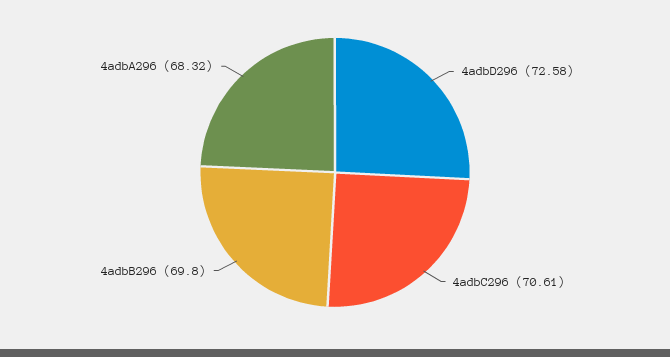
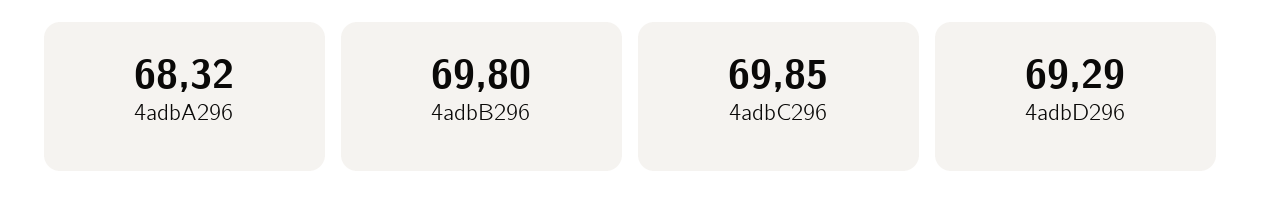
4adbD296: 72.58 -> 69.29
4adbC296: 70.61 -> 69.85

